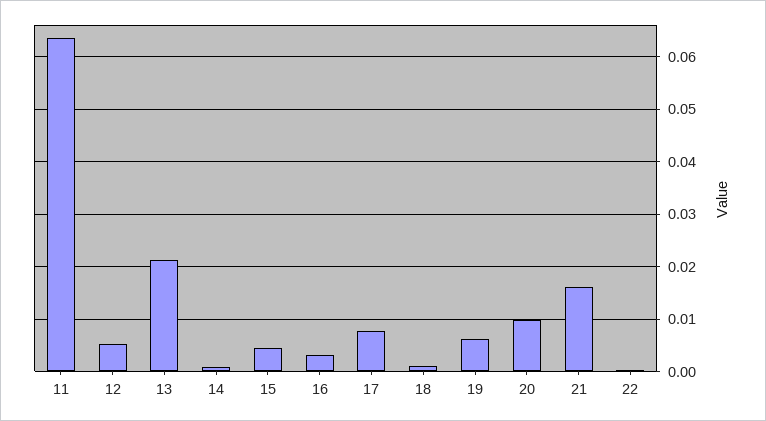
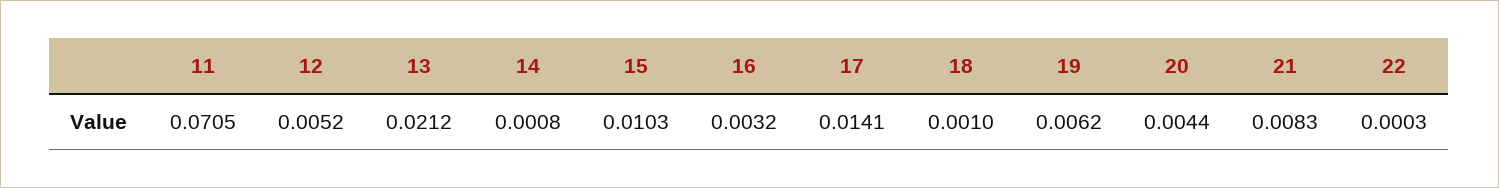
11: 0.064 -> 0.0705
15: 0.004 -> 0.0103
17: 0.008 -> 0.0141
20: 0.01 -> 0.0044
21: 0.016 -> 0.0083

